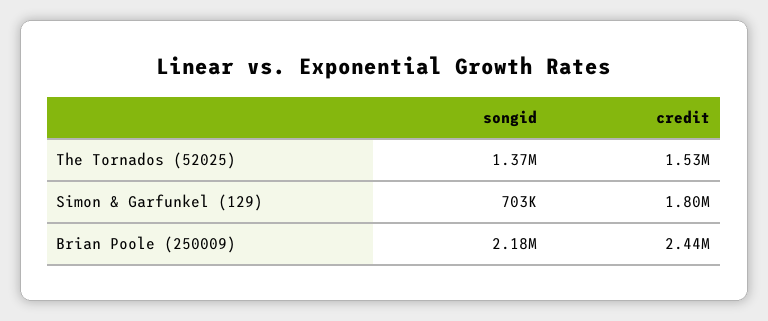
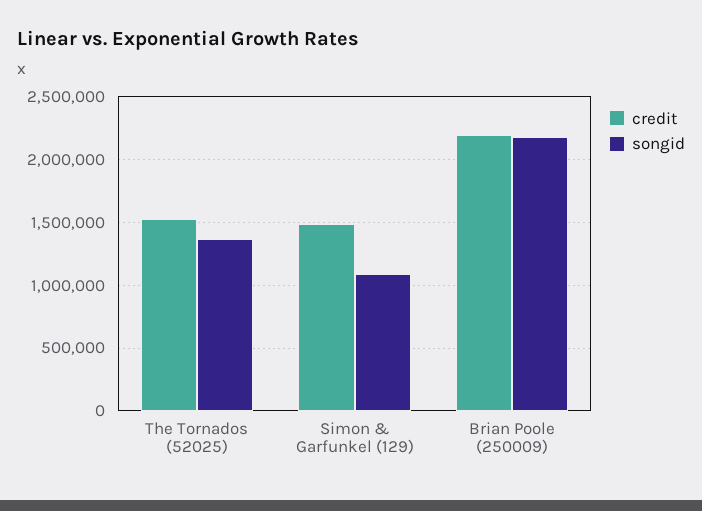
songid, Simon & Garfunkel (129): 703000 -> 1100000
credit, Simon & Garfunkel (129): 1800000 -> 1500000
credit, Brian Poole (250009): 2440000 -> 2200000

